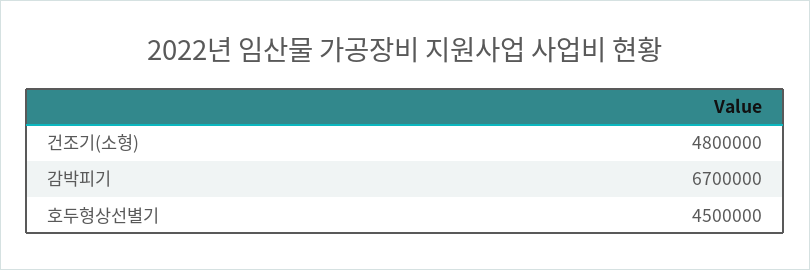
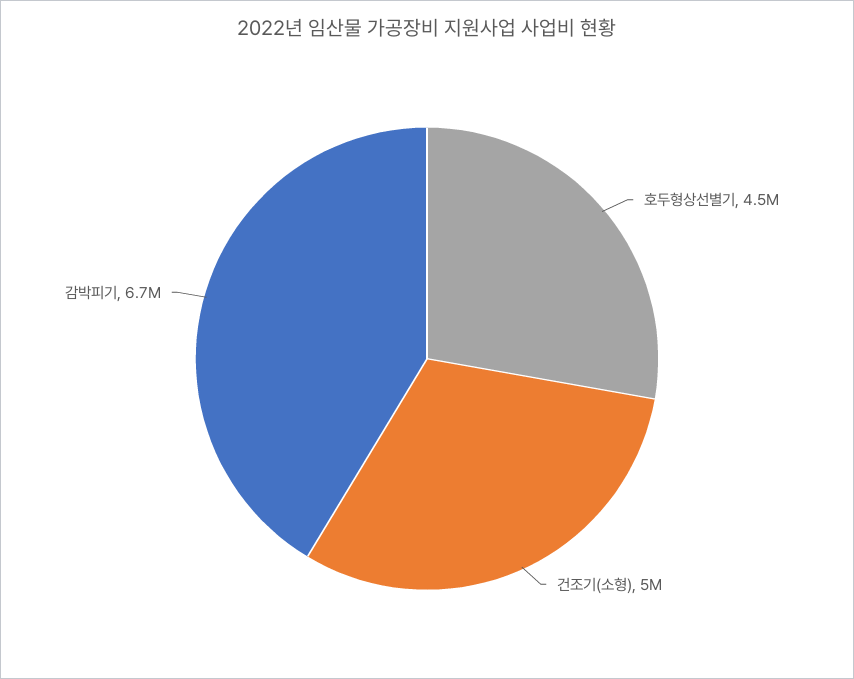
건조기(소형): 4800000 -> 5000000

